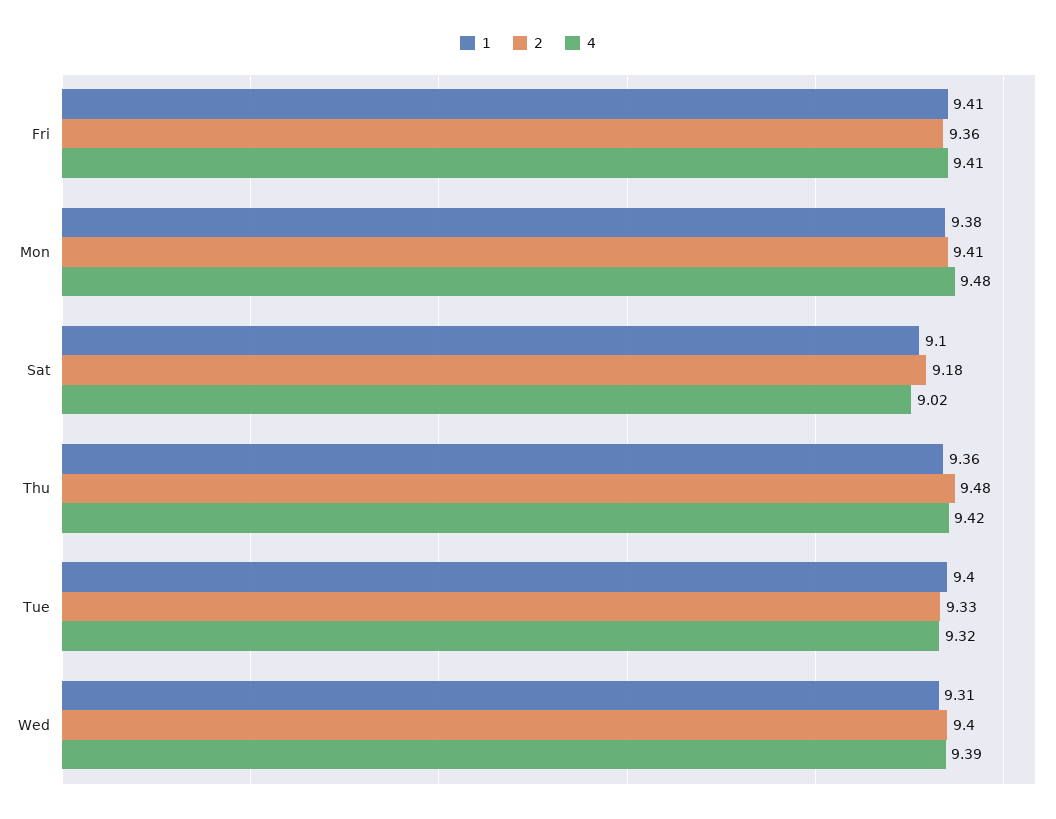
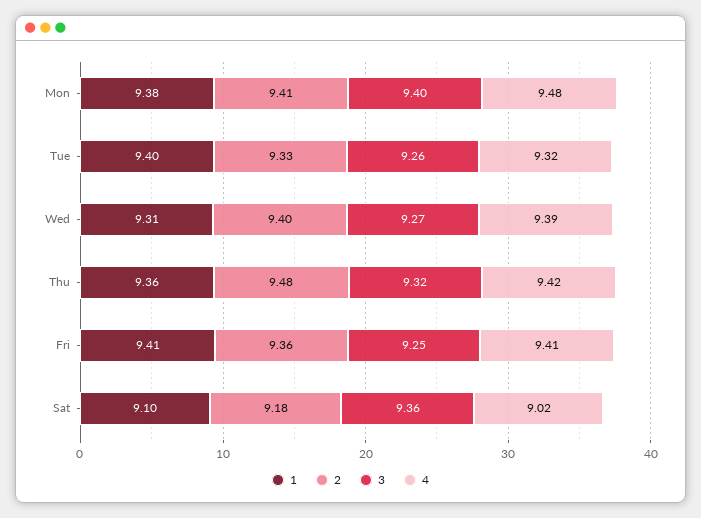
3, Mon: none -> 9.4
3, Tue: none -> 9.26
3, Wed: none -> 9.27
3, Thu: none -> 9.32
3, Fri: none -> 9.25
3, Sat: none -> 9.36

